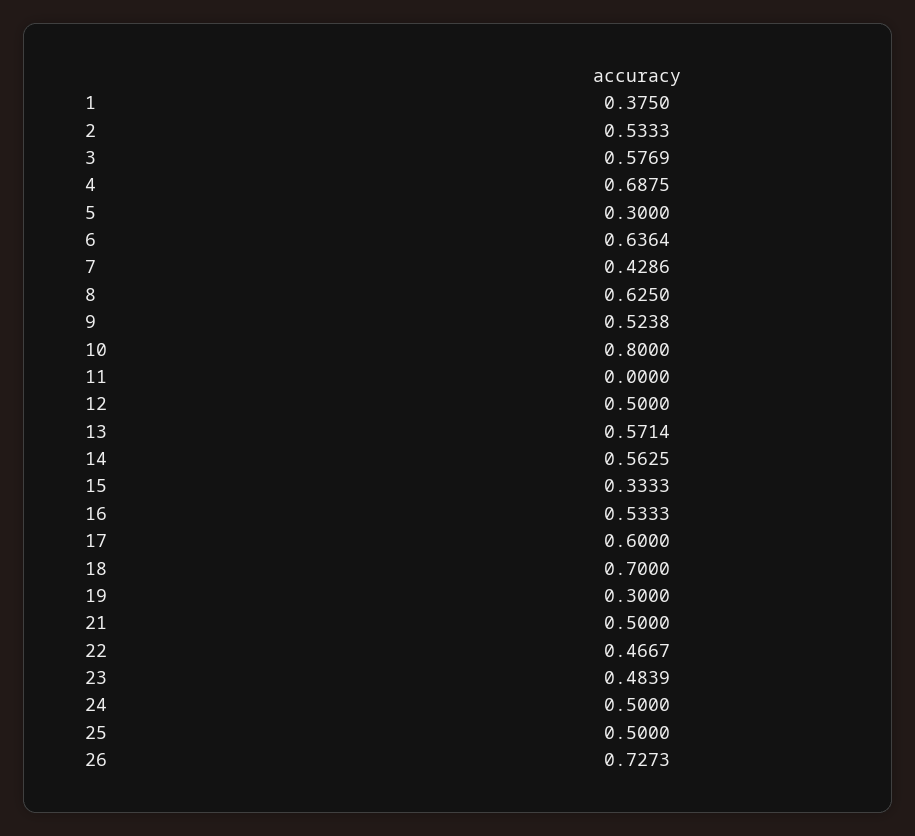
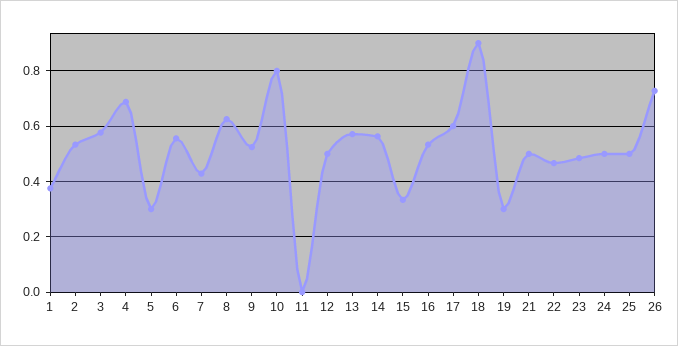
6: 0.6364 -> 0.55
18: 0.7 -> 0.9

